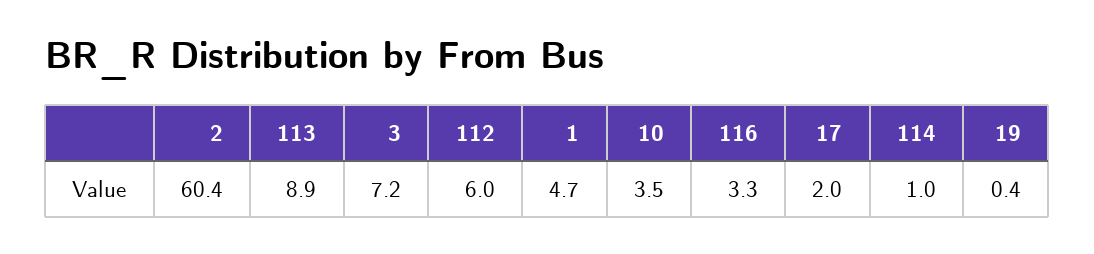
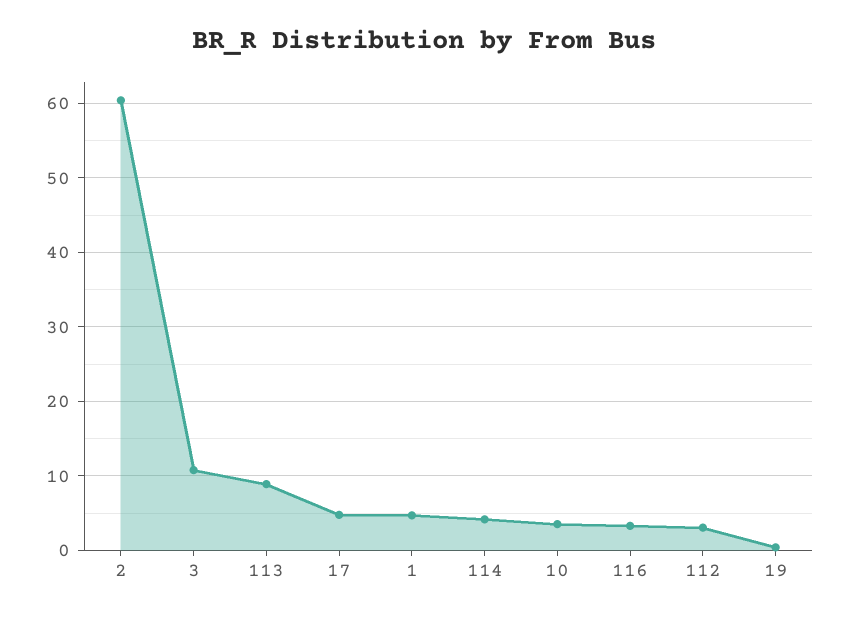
3: 7.2 -> 11
112: 6 -> 3
17: 2 -> 5
114: 1 -> 4

